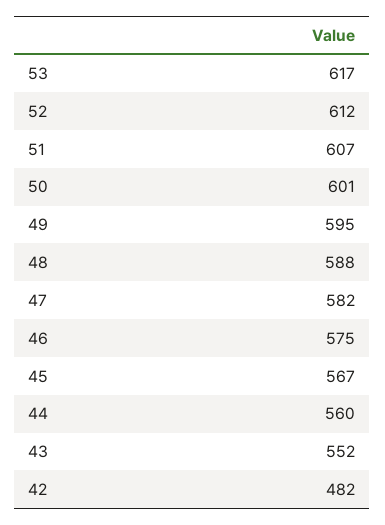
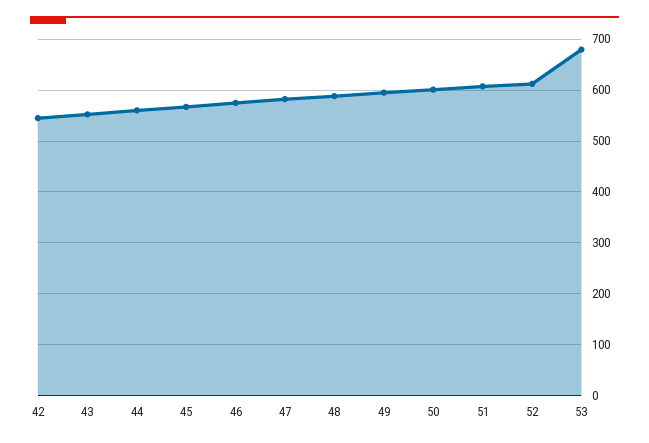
53: 617 -> 680
42: 482 -> 540

